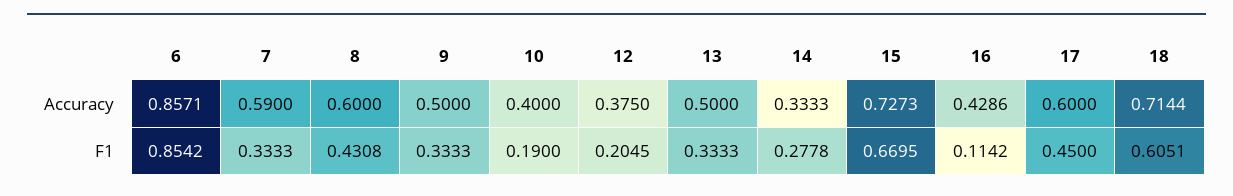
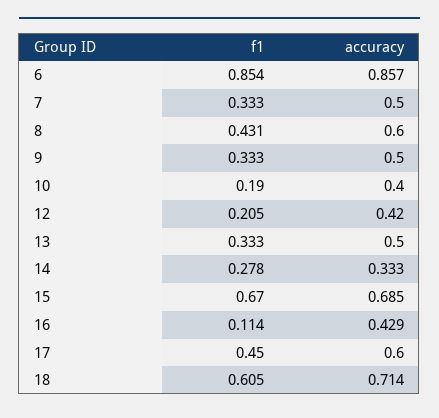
7, Accuracy: 0.59 -> 0.5
12, Accuracy: 0.375 -> 0.42
15, Accuracy: 0.7273 -> 0.685

